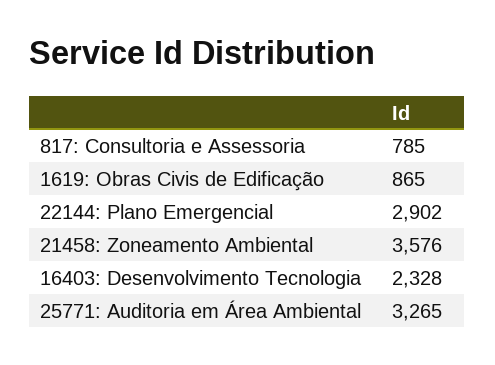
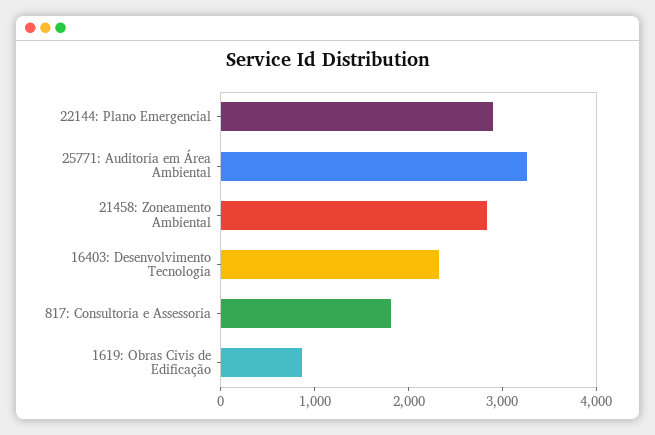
817: Consultoria e Assessoria: 785 -> 1800
21458: Zoneamento Ambiental: 3576 -> 2800

